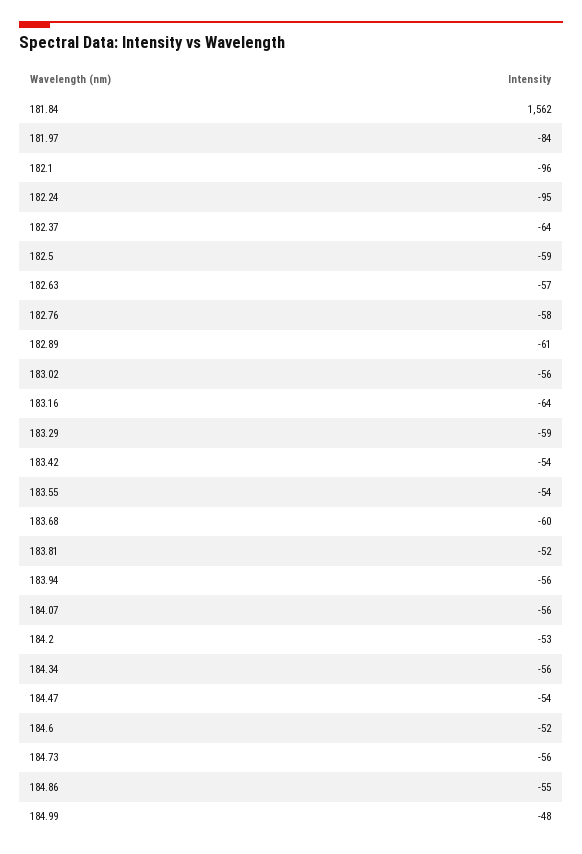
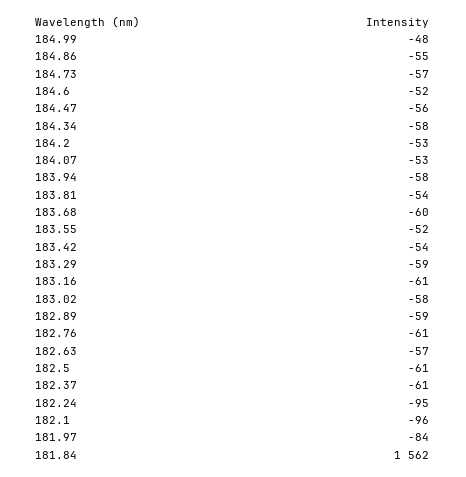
182.37: -64 -> -61
182.5: -59 -> -61
182.76: -58 -> -61
182.89: -61 -> -59
183.02: -56 -> -58
183.16: -64 -> -61
183.55: -54 -> -52
183.81: -52 -> -54
183.94: -56 -> -58
184.07: -56 -> -53
184.34: -56 -> -58
184.47: -54 -> -56
184.73: -56 -> -57

